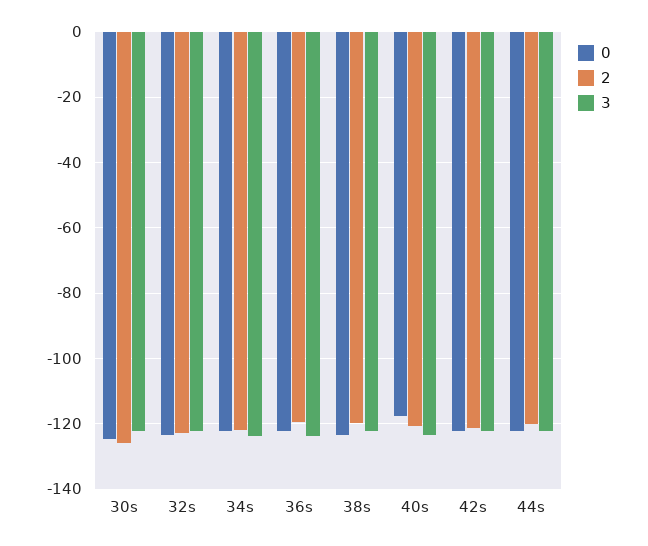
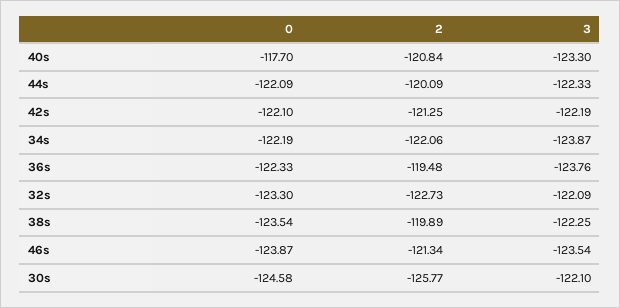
0, 46s: none -> -123.87
2, 46s: none -> -121.34
3, 46s: none -> -123.54

